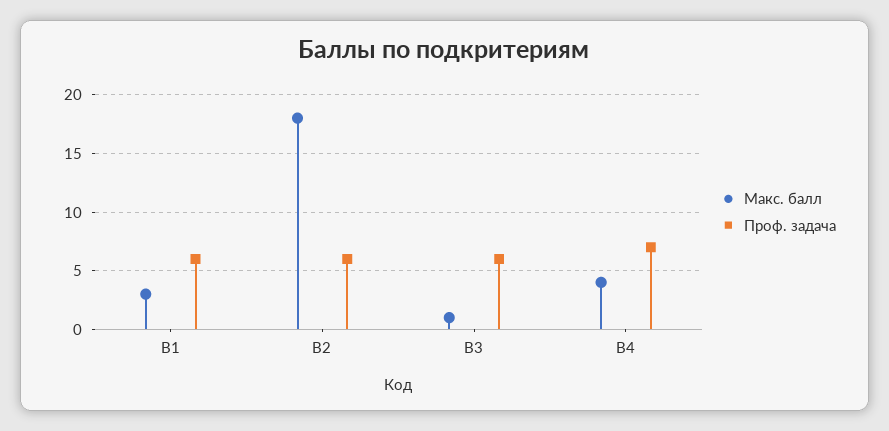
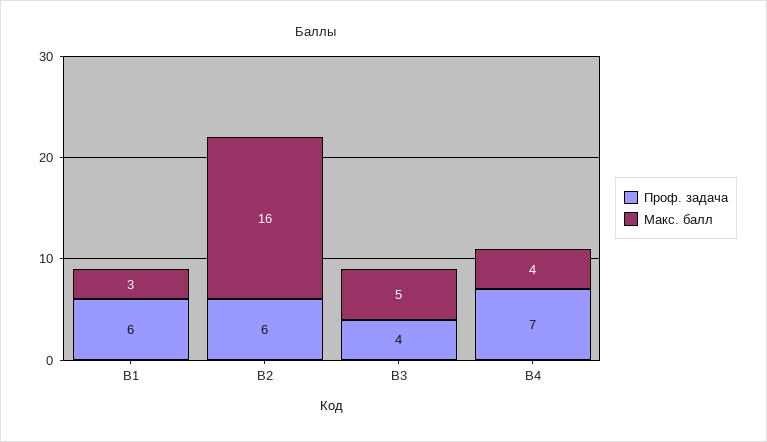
Макс. балл, В2: 18 -> 16
Макс. балл, В3: 1 -> 5
Проф. задача, В3: 6 -> 4

